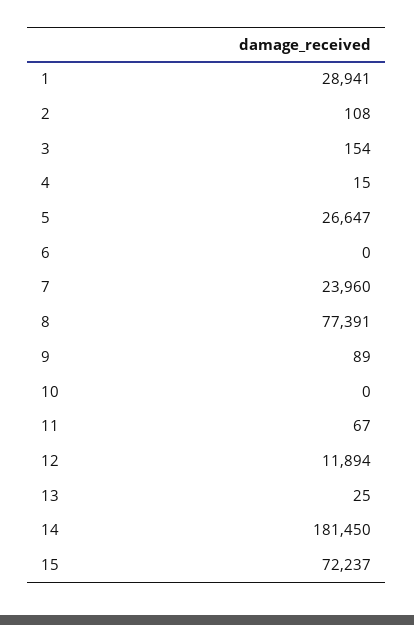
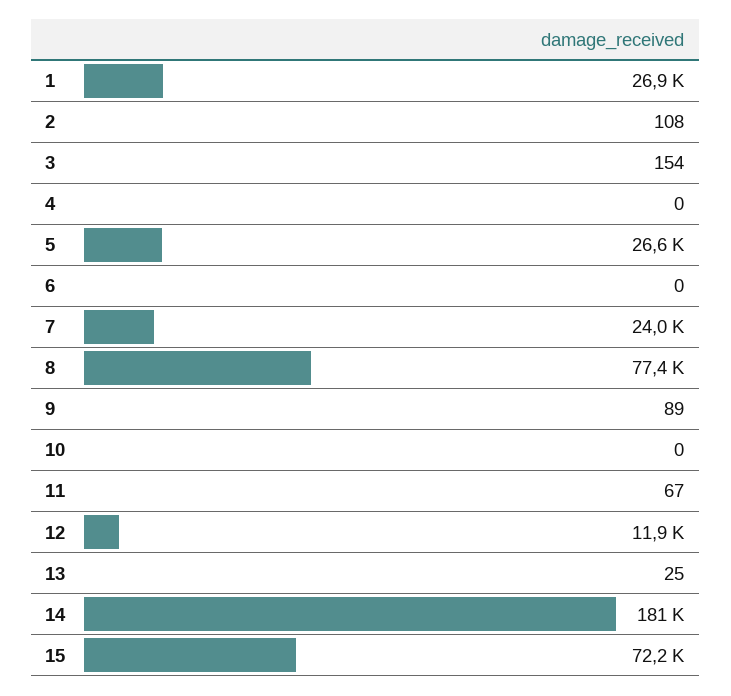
1: 28941 -> 26900
4: 15 -> 0

